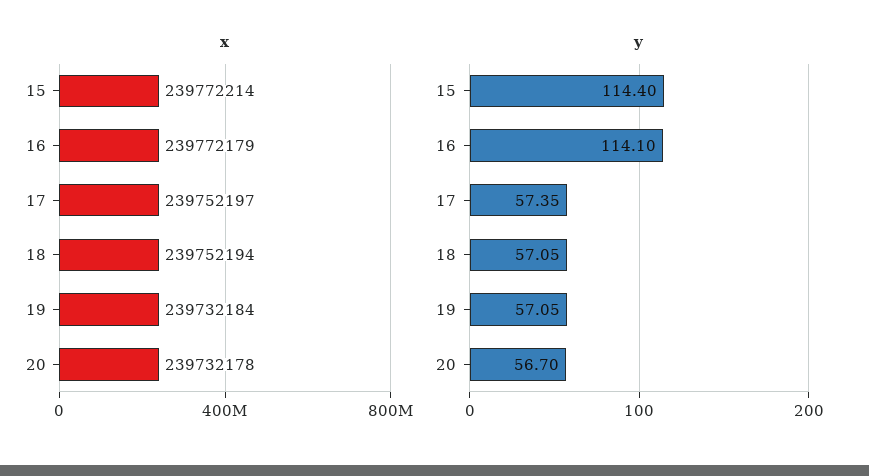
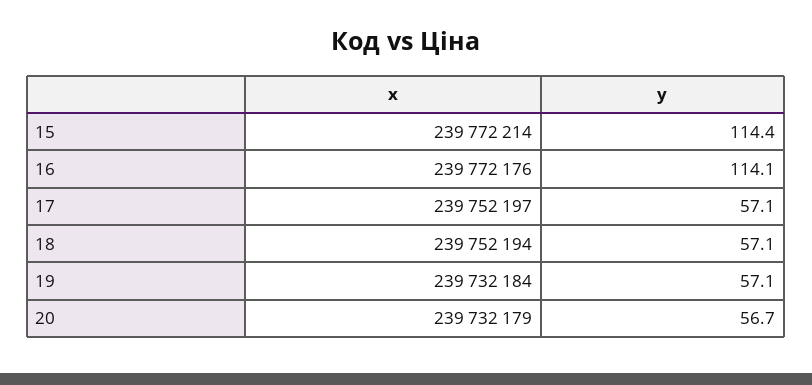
x, 16: 239772179 -> 239772176
x, 20: 239732178 -> 239732179
y, 17: 57.35 -> 57.1

